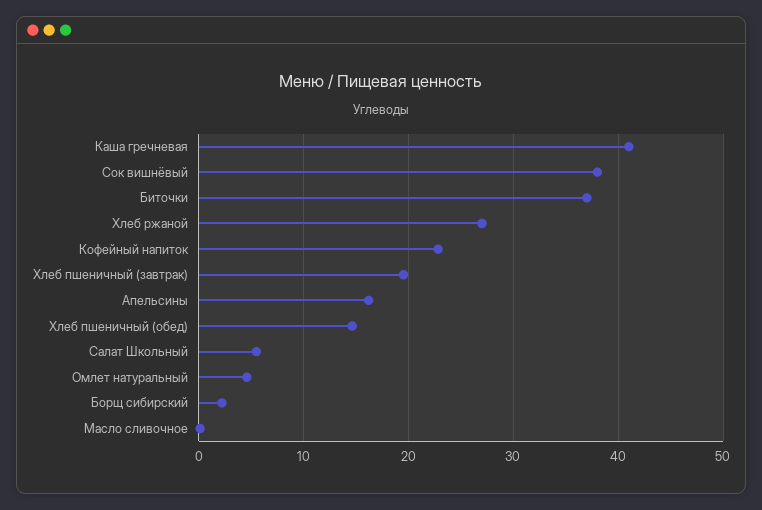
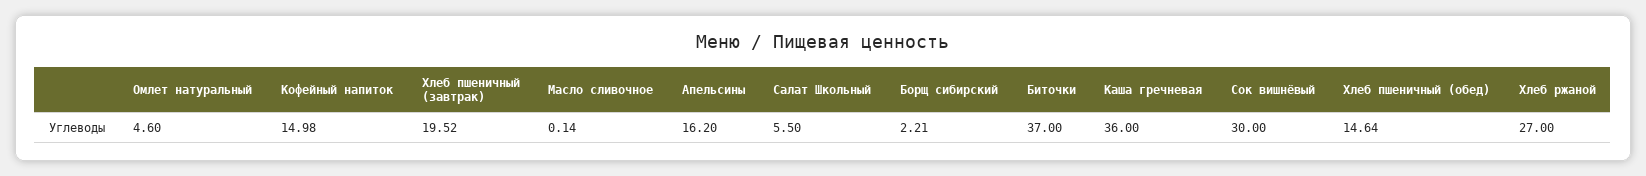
Каша гречневая: 41 -> 36
Сок вишнёвый: 38 -> 30
Кофейный напиток: 23 -> 14.98

